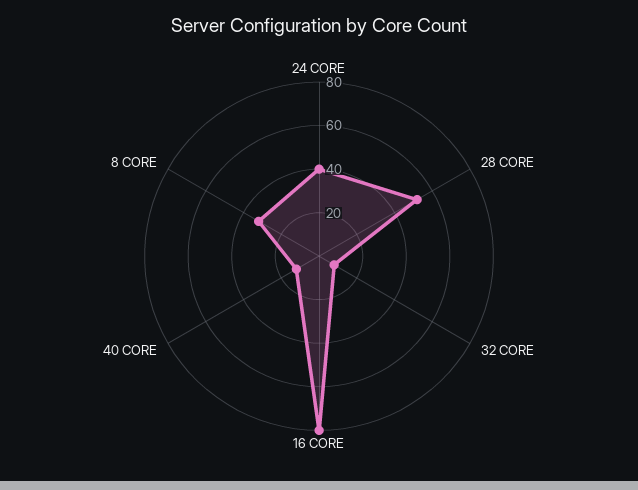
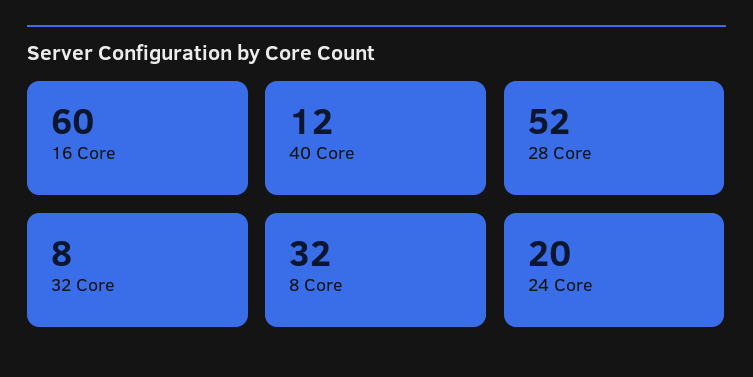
24 CORE: 40 -> 20
16 CORE: 80 -> 60

